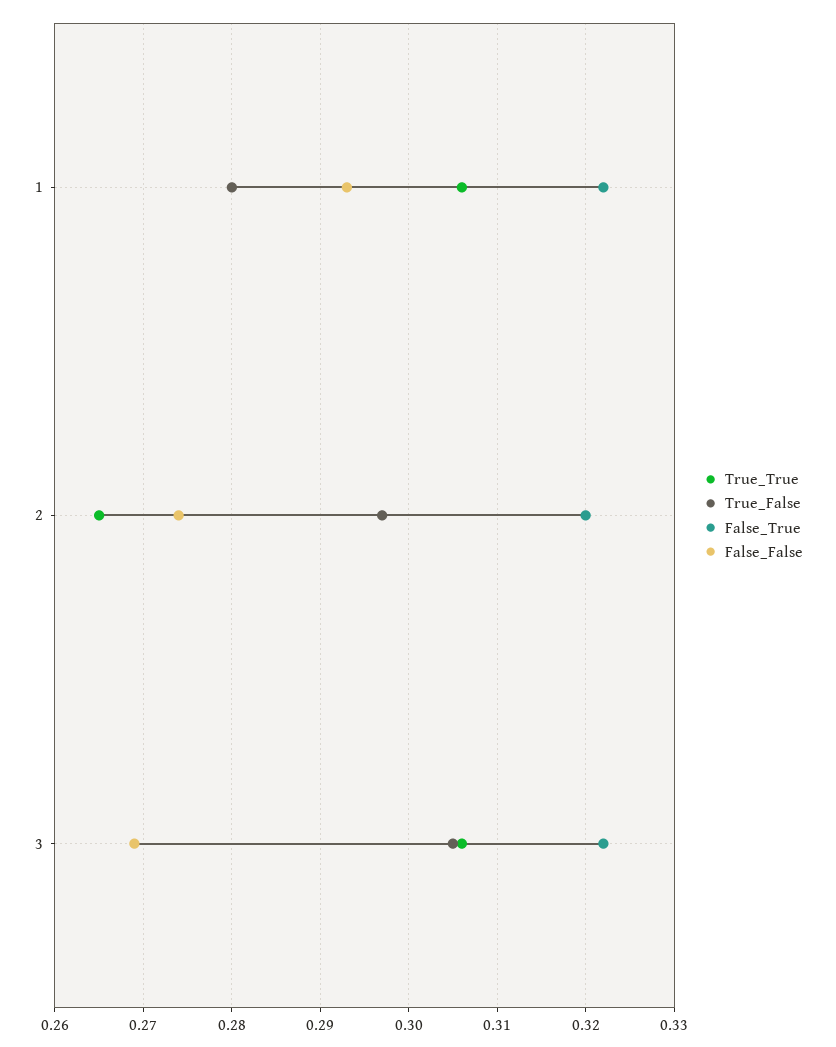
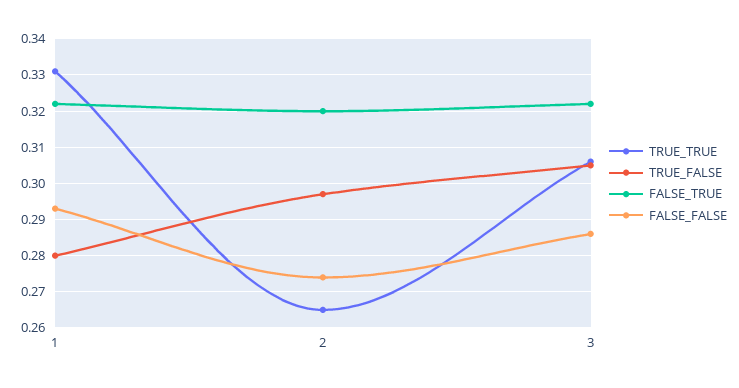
True_True, 1: 0.306 -> 0.33
False_False, 3: 0.269 -> 0.285

